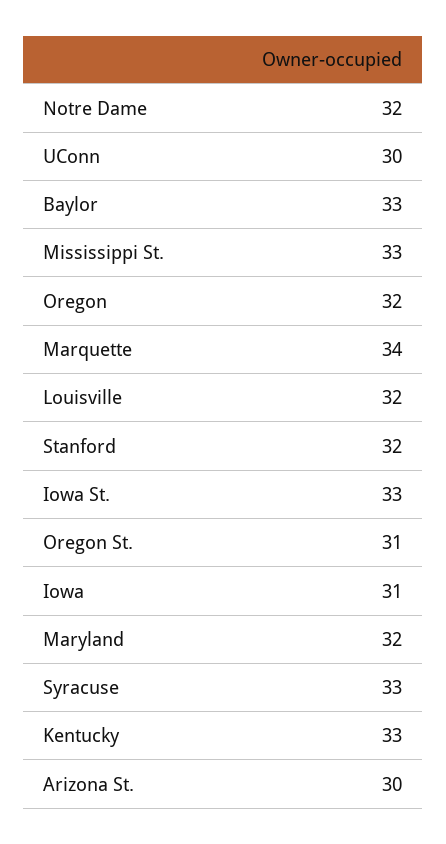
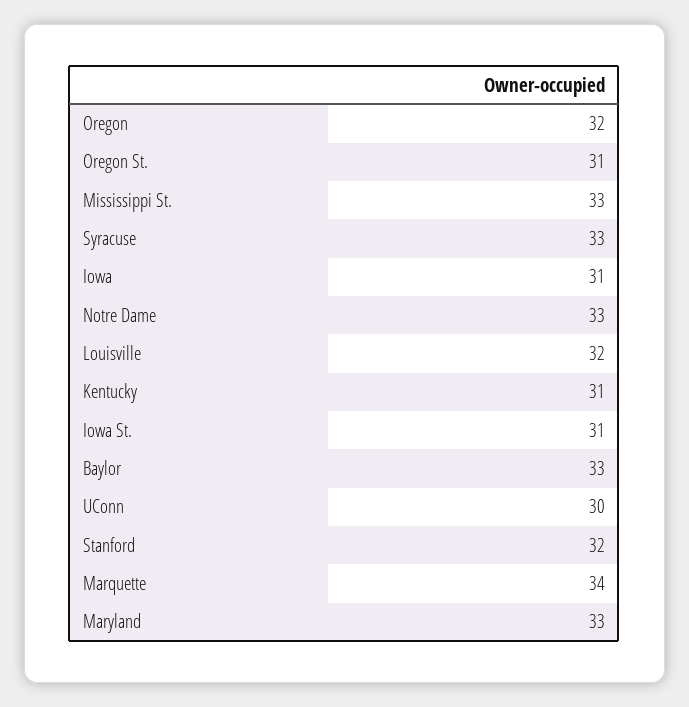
Notre Dame: 32 -> 33
Iowa St.: 33 -> 31
Maryland: 32 -> 33
Kentucky: 33 -> 31
Arizona St.: 30 -> none

